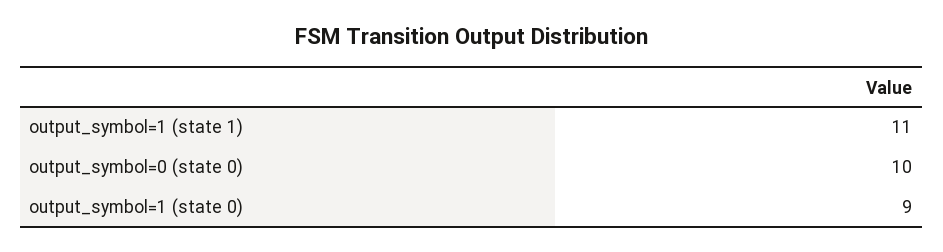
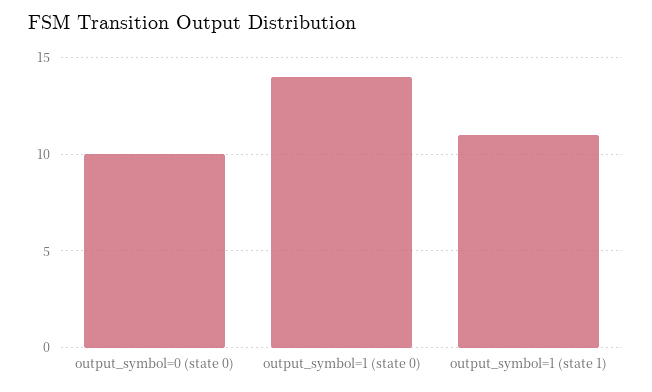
output_symbol=1 (state 0): 9 -> 14

